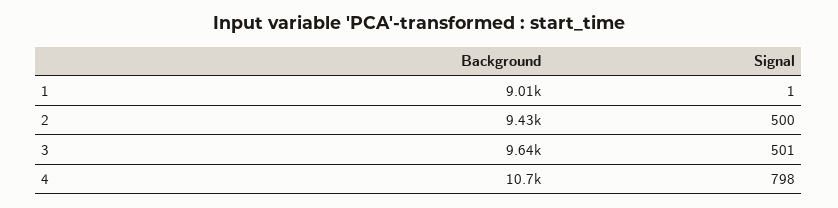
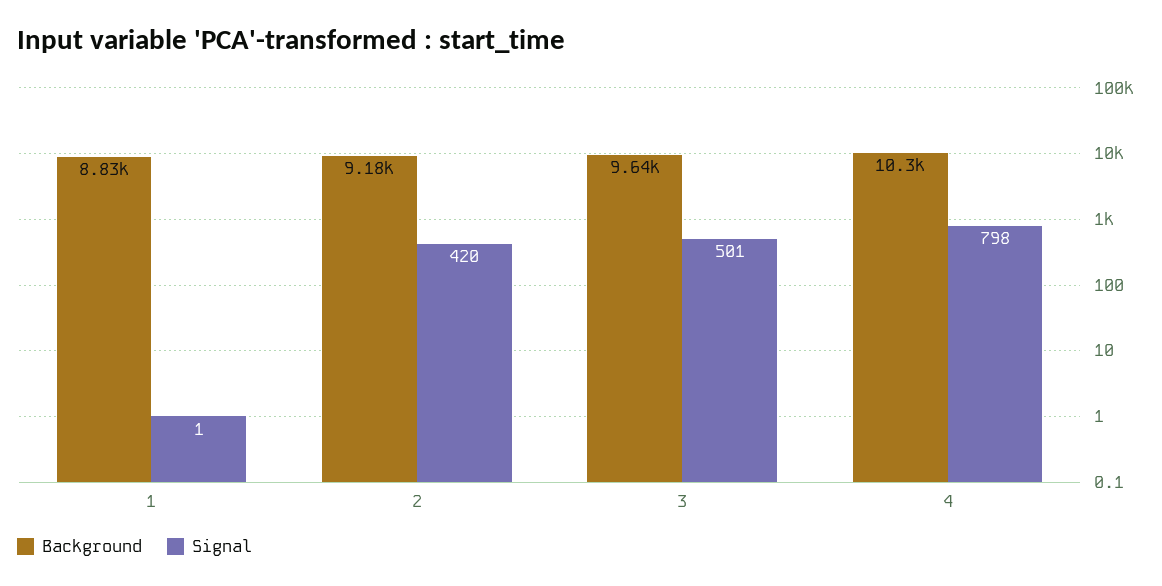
Background, 1: 9010 -> 8830
Background, 2: 9430 -> 9180
Signal, 2: 500 -> 420
Background, 4: 10700 -> 10300

